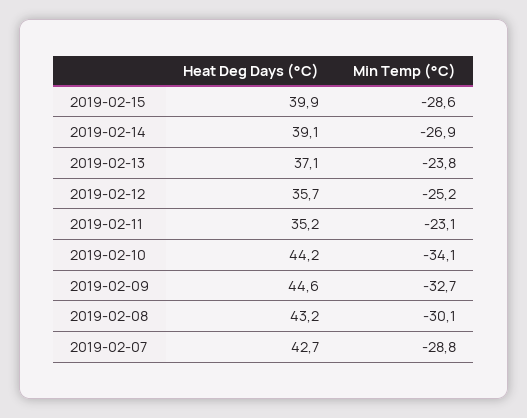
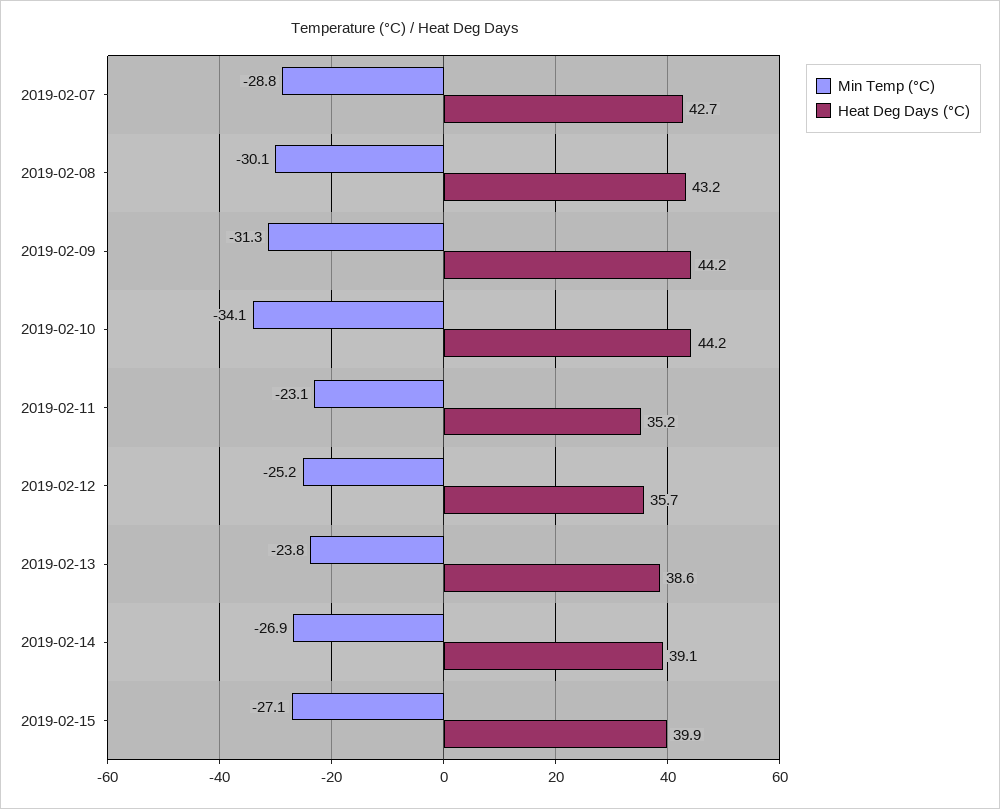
Min Temp (°C), 2019-02-15: -28.6 -> -27.1
Heat Deg Days (°C), 2019-02-13: 37.1 -> 38.6
Heat Deg Days (°C), 2019-02-09: 44.6 -> 44.2
Min Temp (°C), 2019-02-09: -32.7 -> -31.3

